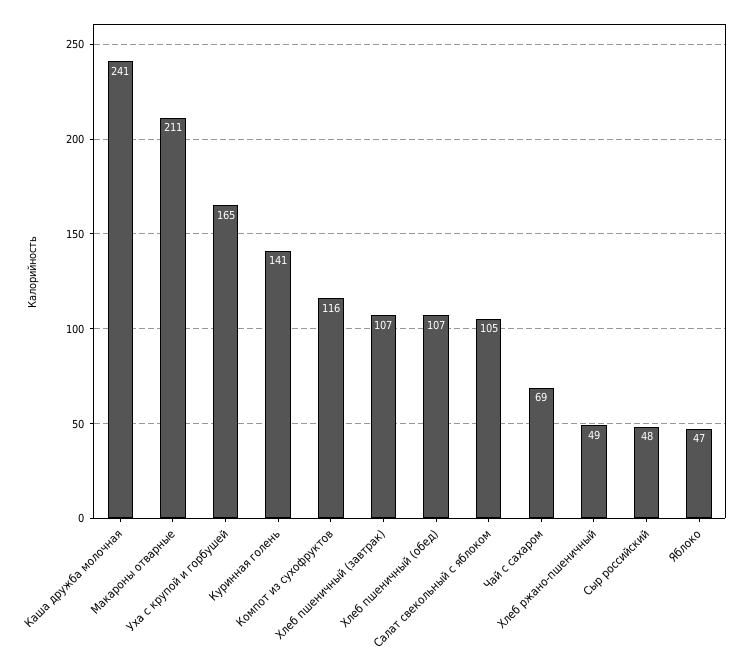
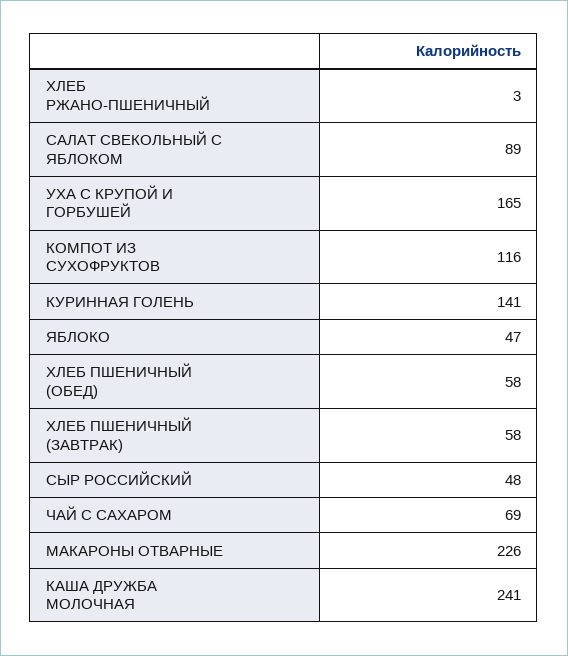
Макароны отварные: 211 -> 226
Хлеб пшеничный (завтрак): 107 -> 58
Хлеб пшеничный (обед): 107 -> 58
Салат свекольный с яблоком: 105 -> 89
Хлеб ржано-пшеничный: 49 -> 3

